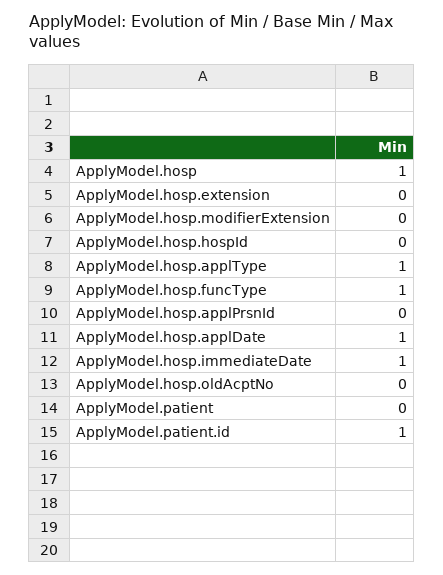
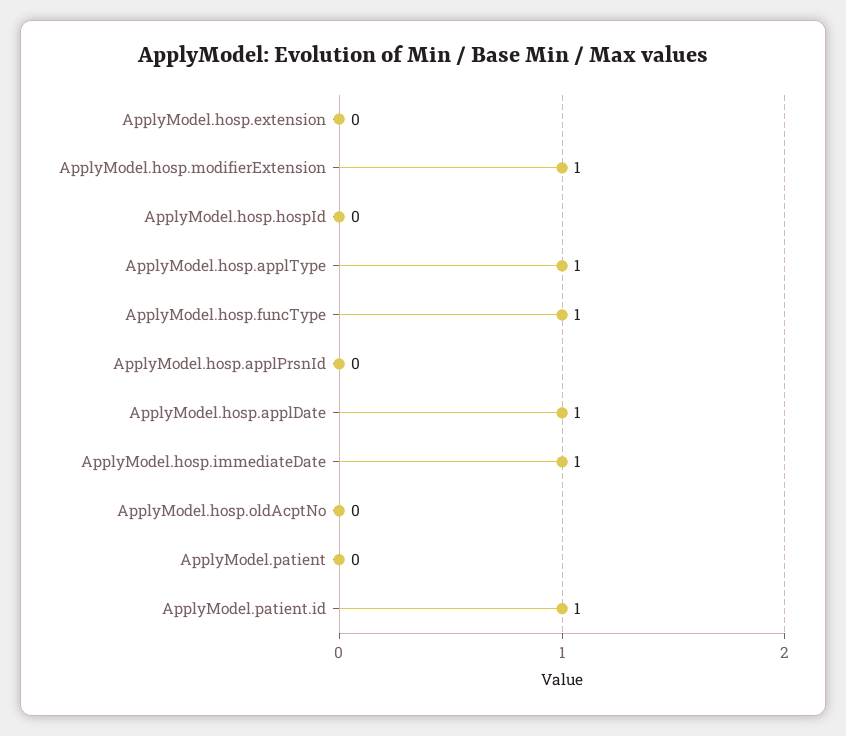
ApplyModel.hosp: 1 -> none
ApplyModel.hosp.modifierExtension: 0 -> 1

